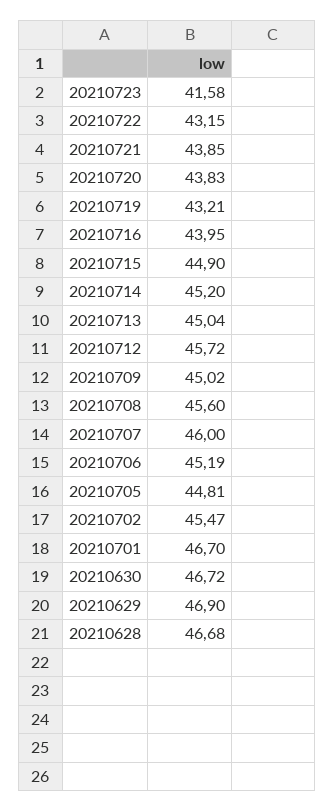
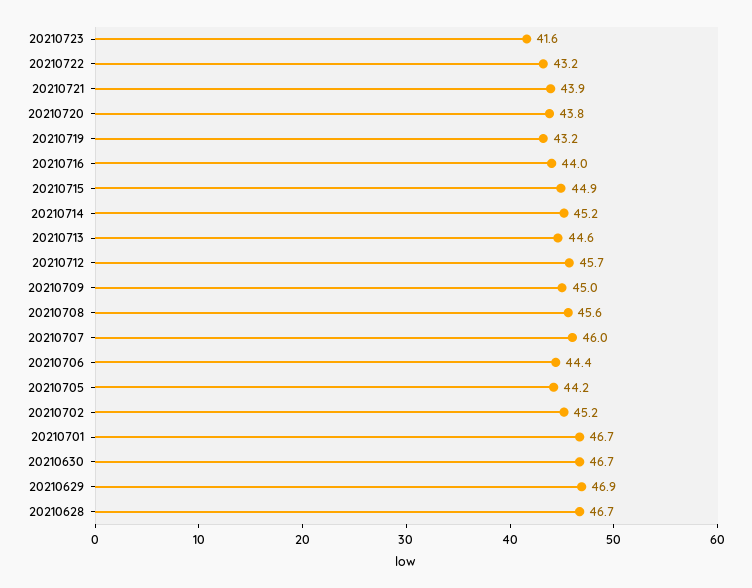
20210713: 45.04 -> 44.6
20210706: 45.19 -> 44.4
20210705: 44.81 -> 44.2
20210702: 45.47 -> 45.2

